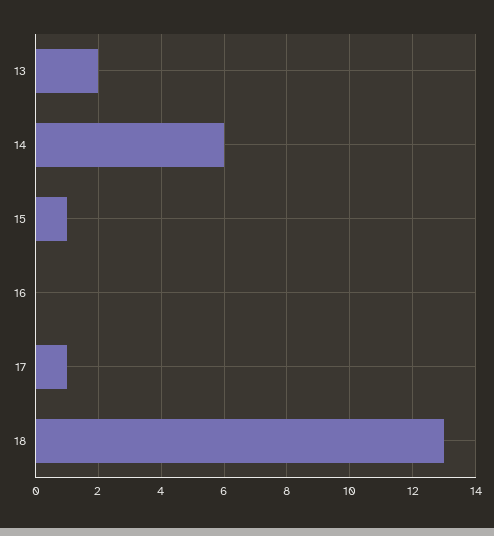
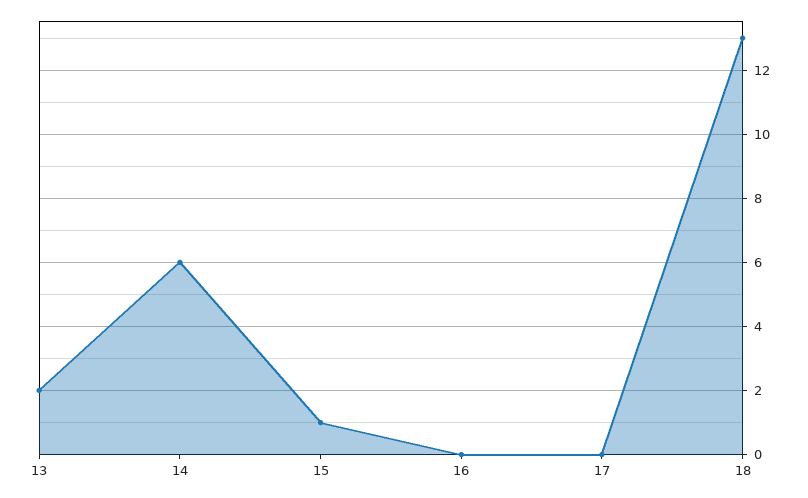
17: 1 -> 0

